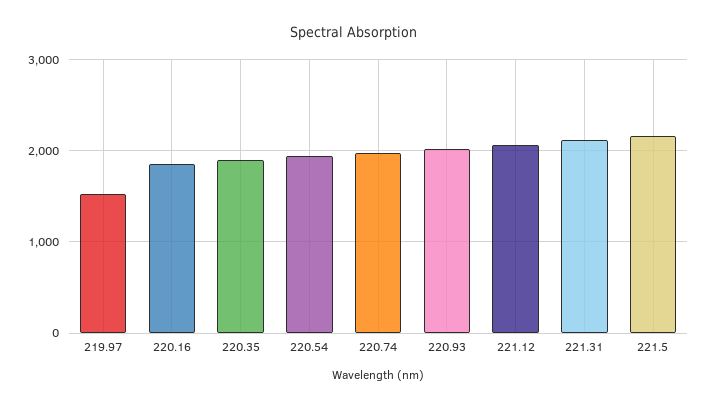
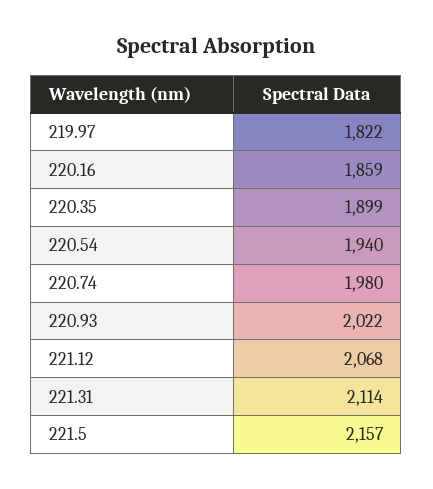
219.97: 1500 -> 1822

